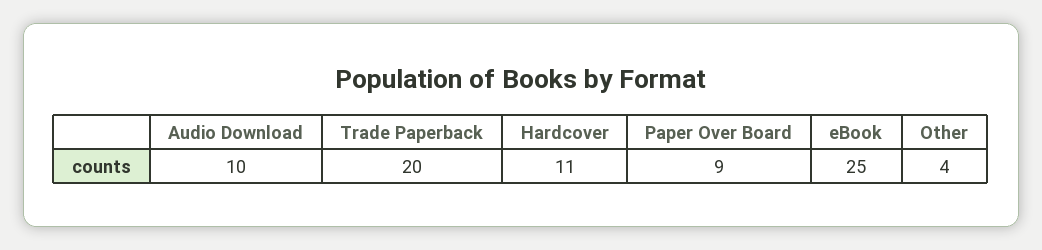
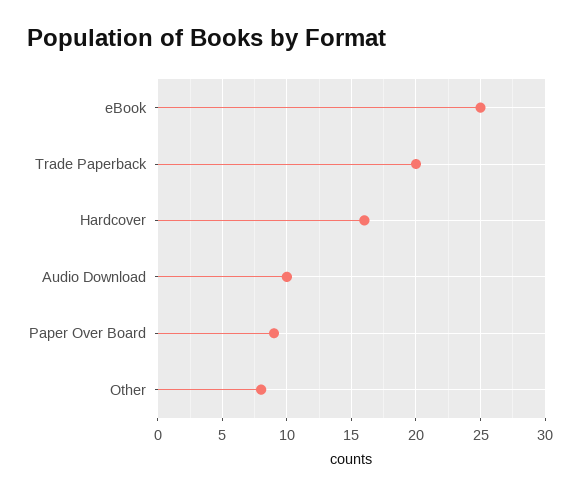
Hardcover: 11 -> 16
Other: 4 -> 8

